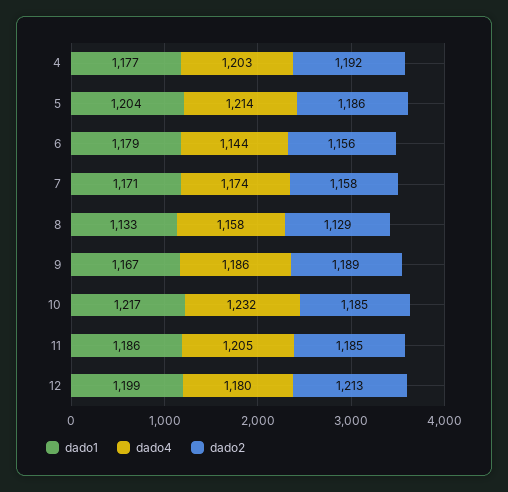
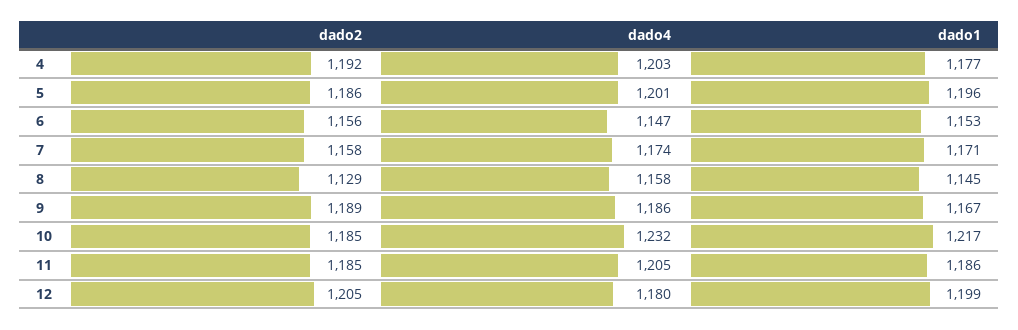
dado1, 5: 1204 -> 1196
dado4, 5: 1214 -> 1201
dado1, 6: 1179 -> 1153
dado4, 6: 1144 -> 1147
dado1, 8: 1133 -> 1145
dado2, 12: 1213 -> 1205

